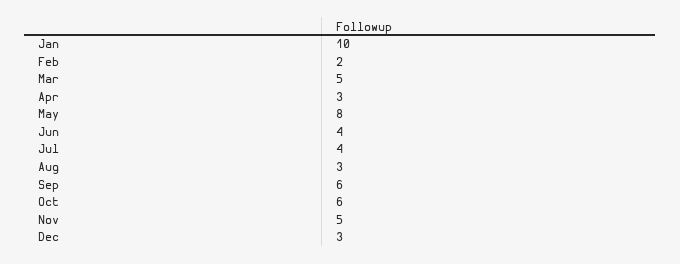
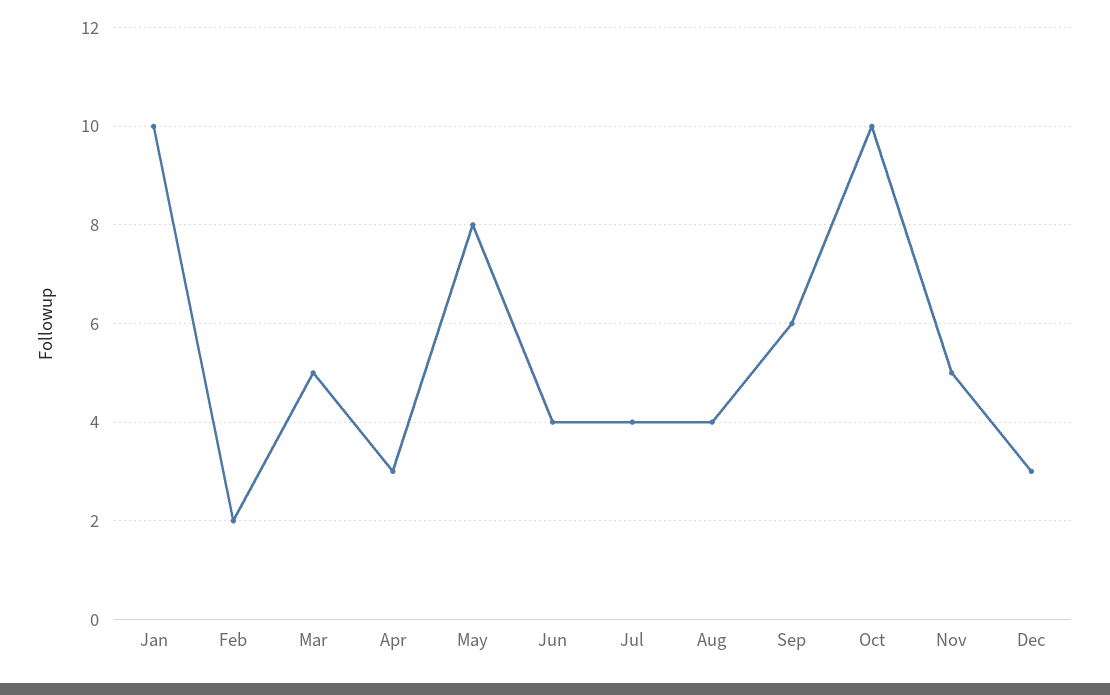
Aug: 3 -> 4
Oct: 6 -> 10

